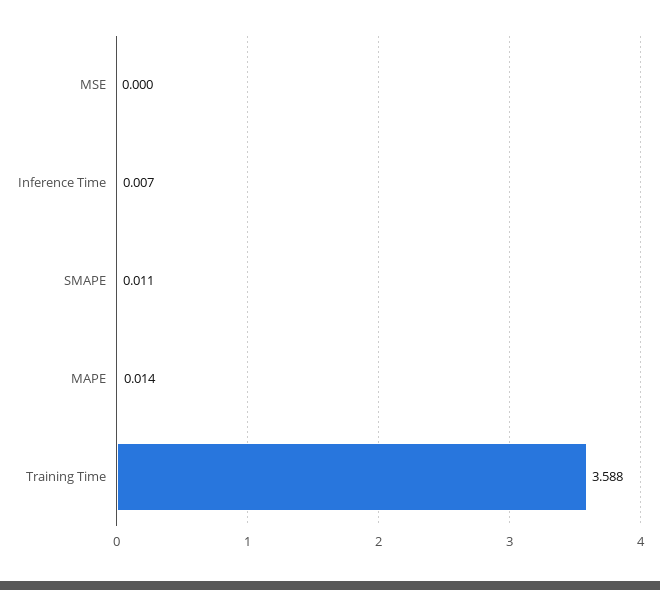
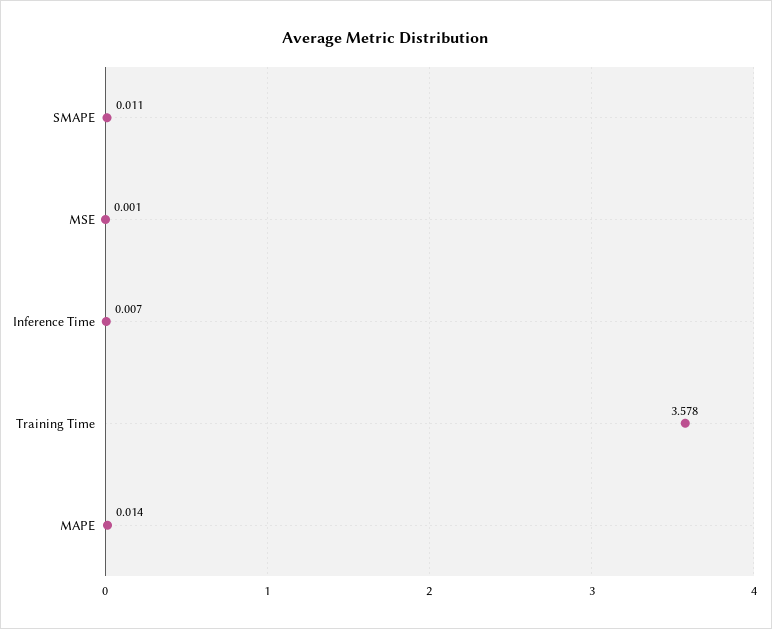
MSE: 0 -> 0.001
Training Time: 3.588 -> 3.578

